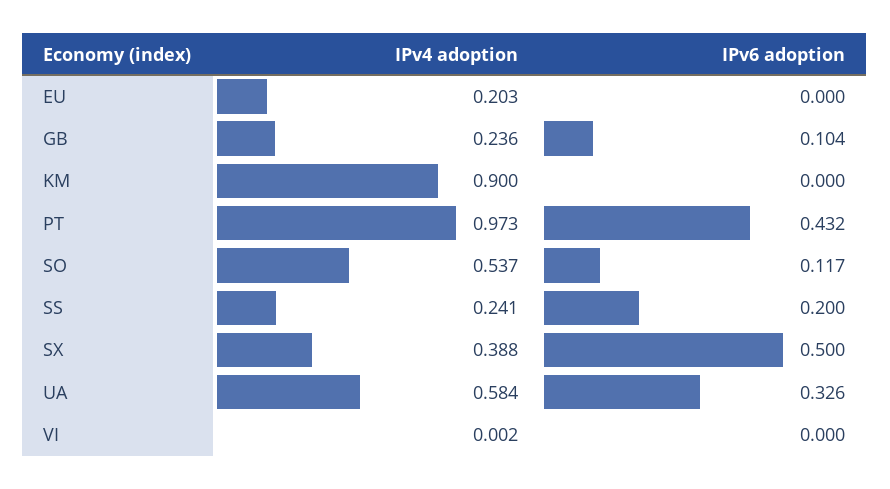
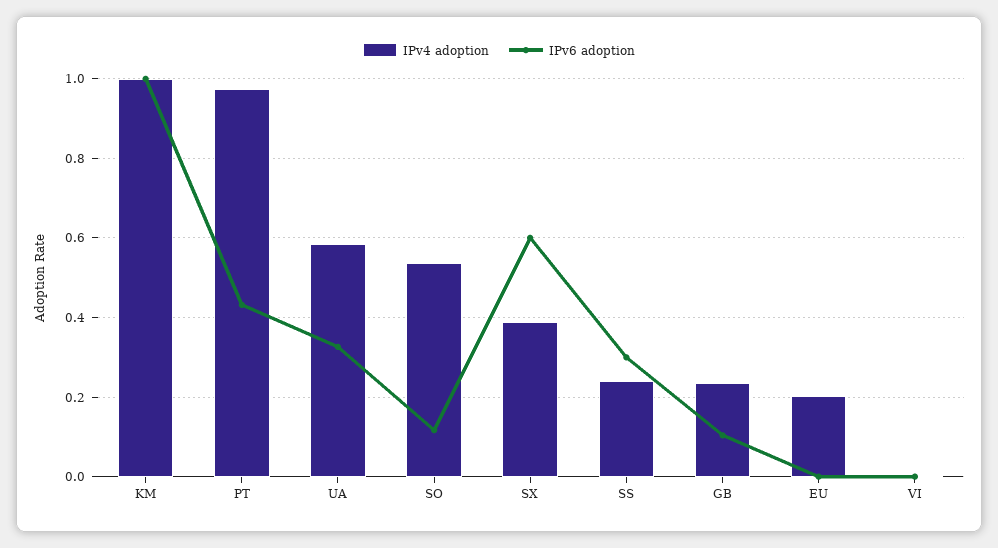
IPv4 adoption, KM: 0.9 -> 1
IPv6 adoption, KM: 0 -> 1
IPv6 adoption, SS: 0.2 -> 0.3
IPv6 adoption, SX: 0.5 -> 0.6

